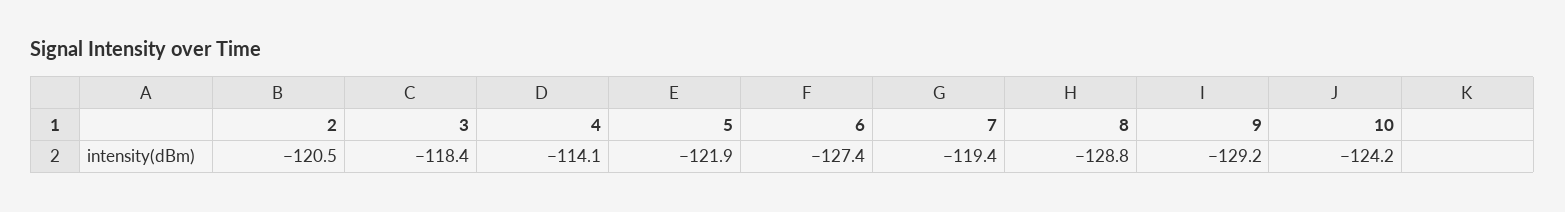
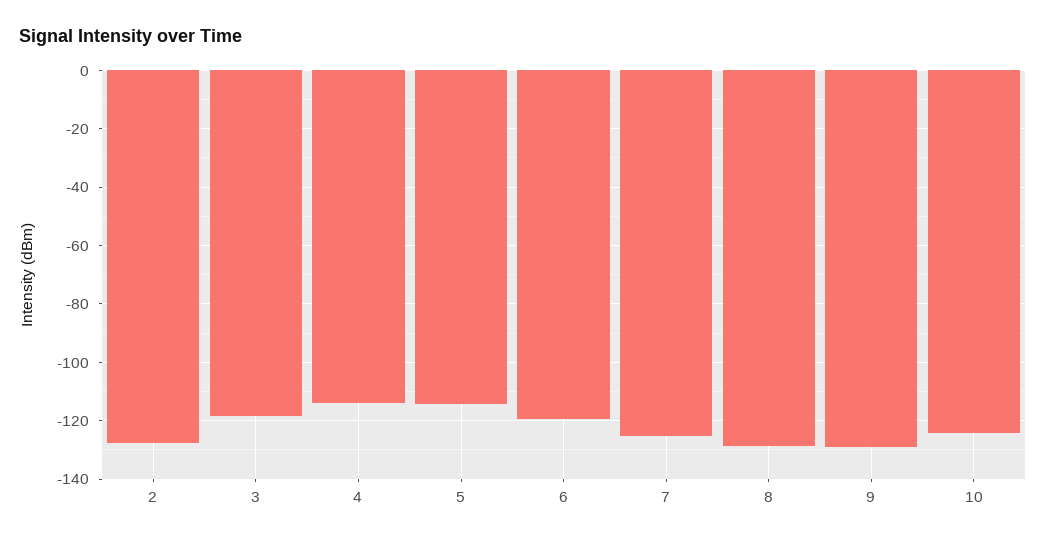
2: -120.5 -> -127.5
5: -121.9 -> -115
6: -127.4 -> -120
7: -119.4 -> -125

